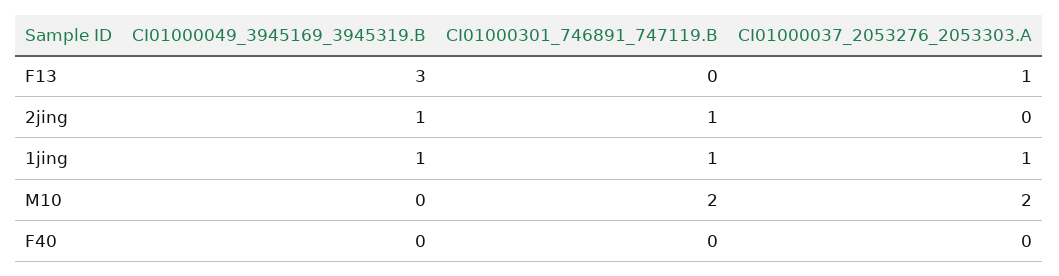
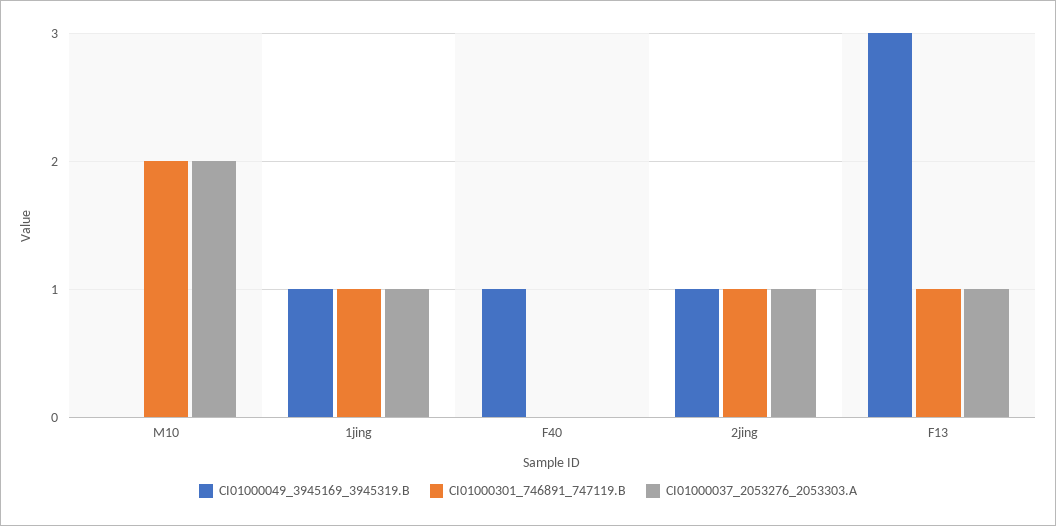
CI01000301_746891_747119.B, F13: 0 -> 1
CI01000037_2053276_2053303.A, 2jing: 0 -> 1
CI01000049_3945169_3945319.B, F40: 0 -> 1

